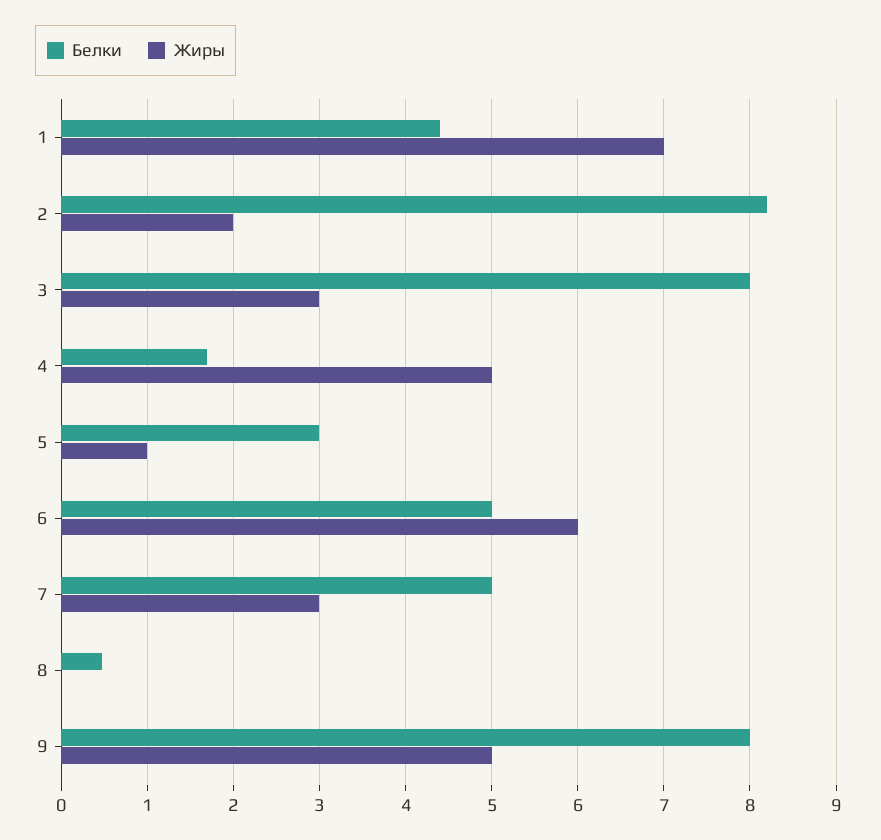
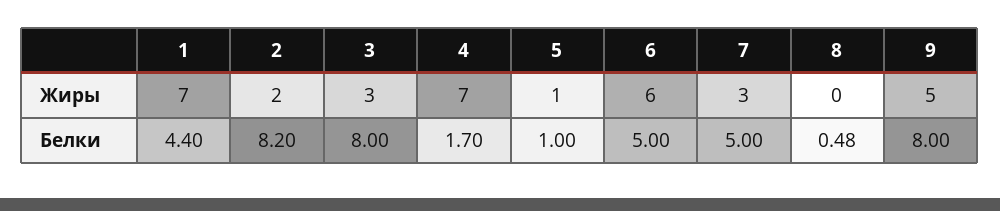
Жиры, 4: 5 -> 7
Белки, 5: 3 -> 1

